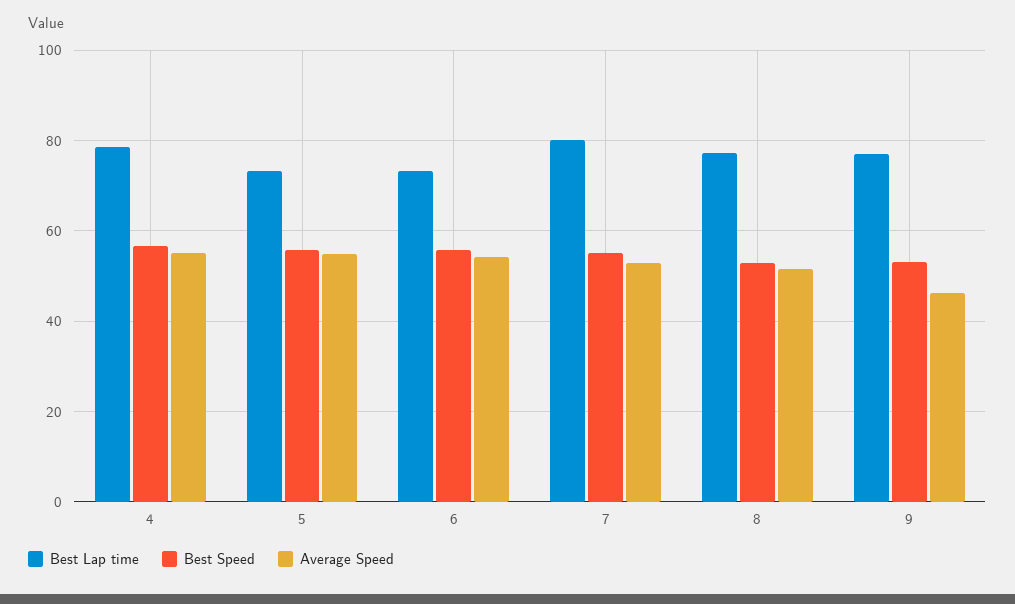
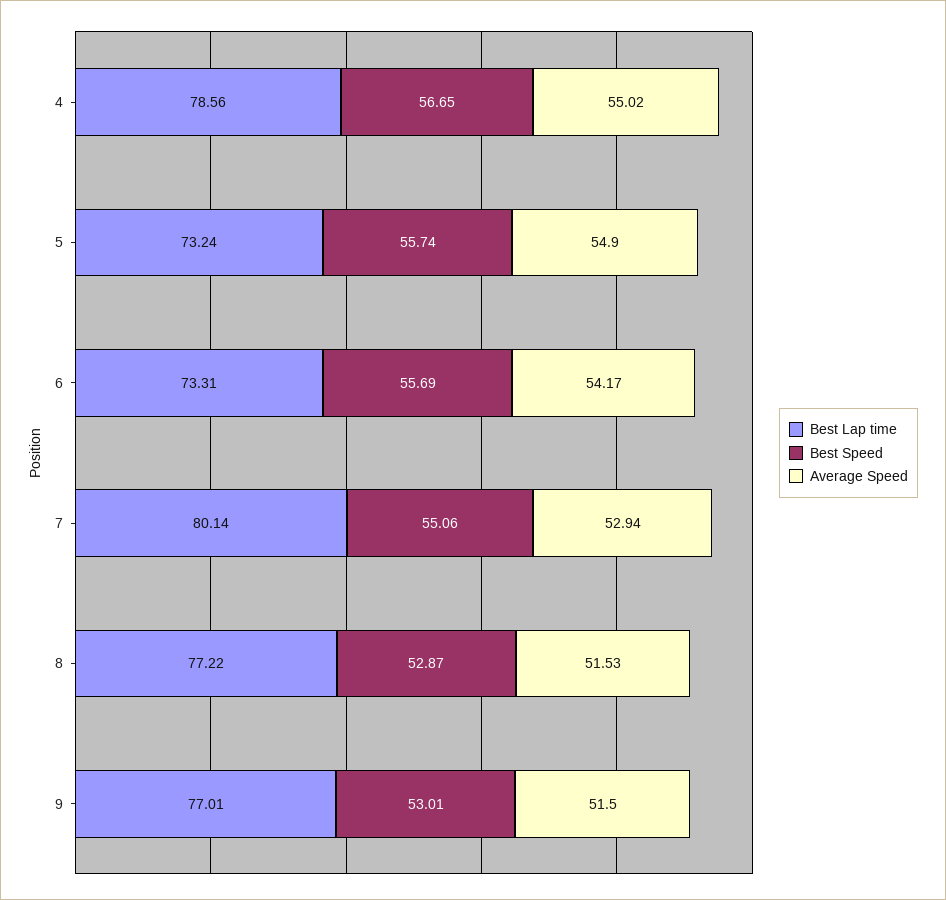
Average Speed, 9: 46 -> 51.5

